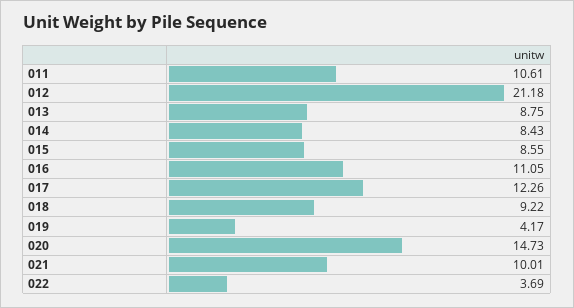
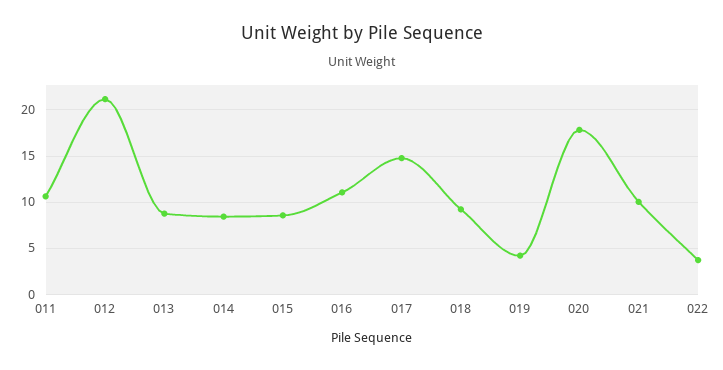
017: 12.26 -> 15
020: 14.73 -> 18

